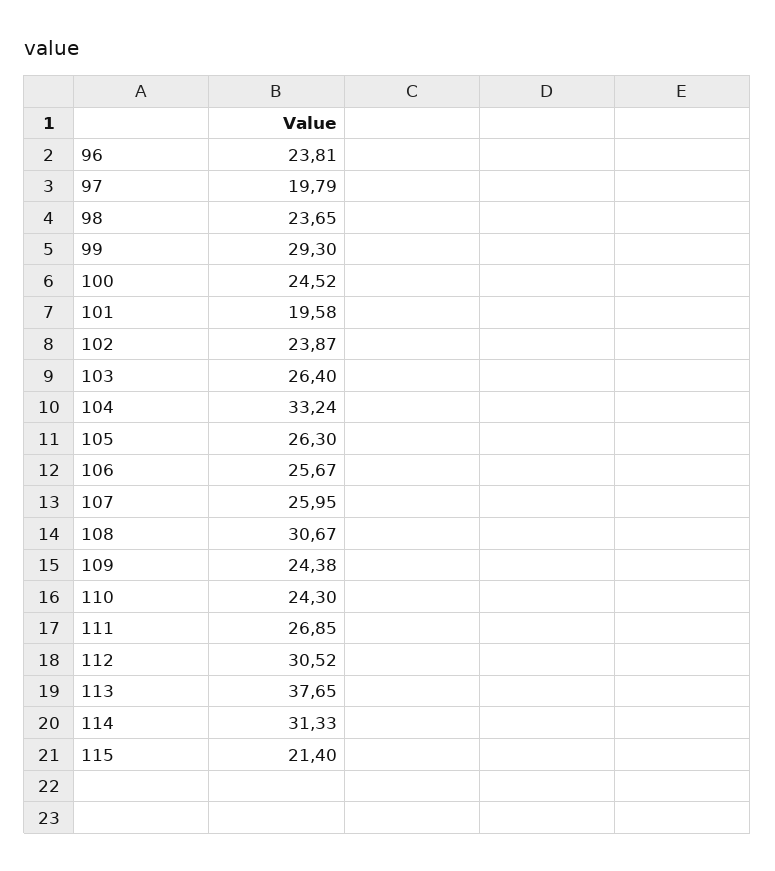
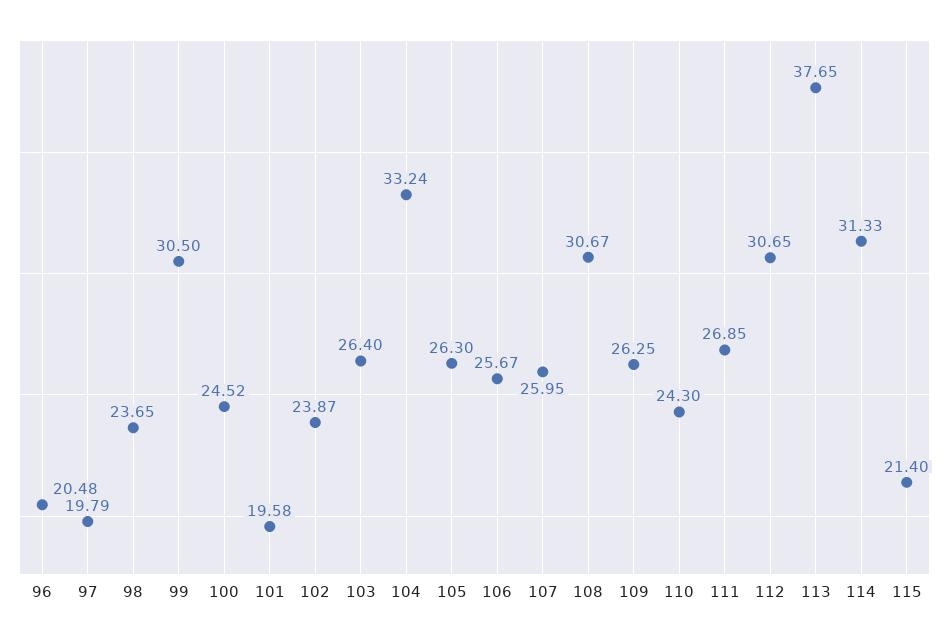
96: 23.81 -> 20.48
99: 29.3 -> 30.5
109: 24.38 -> 26.25
112: 30.52 -> 30.65

